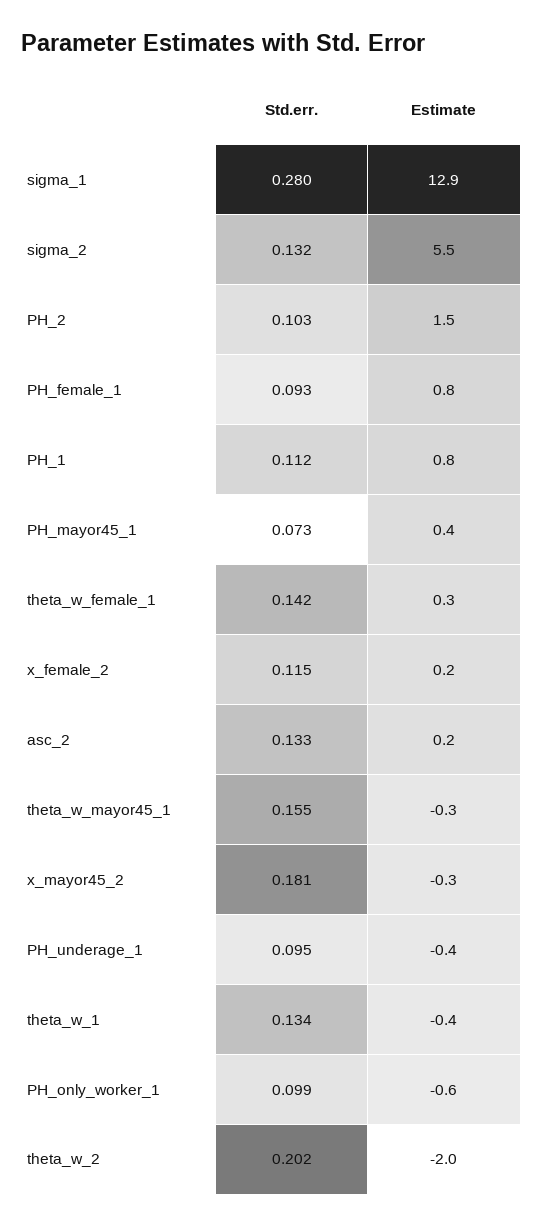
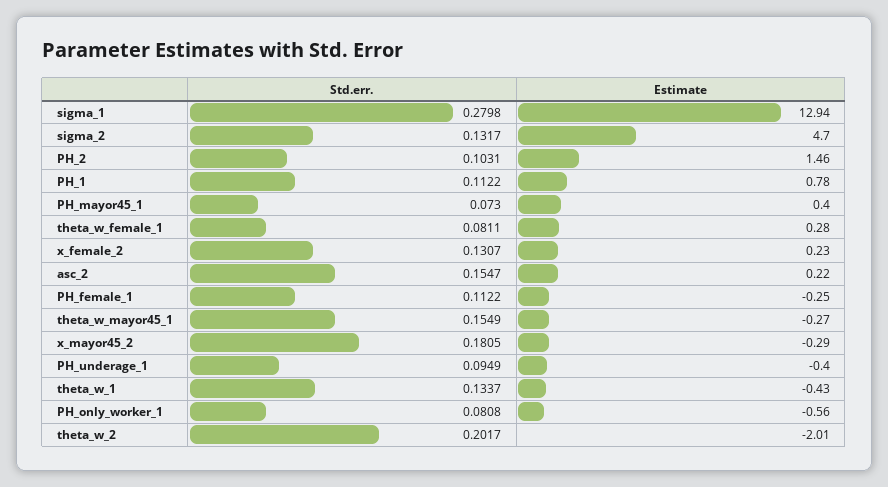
Estimate, sigma_2: 5.5 -> 4.7
Std.err., PH_female_1: 0.093 -> 0.1122
Estimate, PH_female_1: 0.8 -> -0.25
Std.err., theta_w_female_1: 0.142 -> 0.0811
Std.err., x_female_2: 0.115 -> 0.1307
Std.err., asc_2: 0.133 -> 0.1547
Std.err., PH_only_worker_1: 0.099 -> 0.0808

